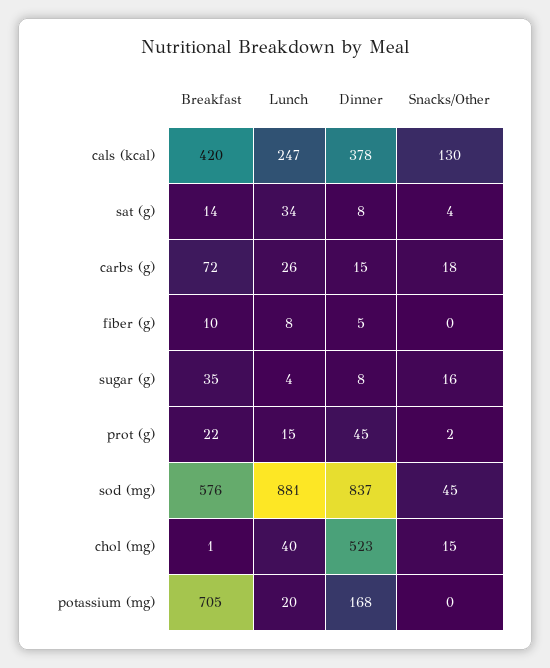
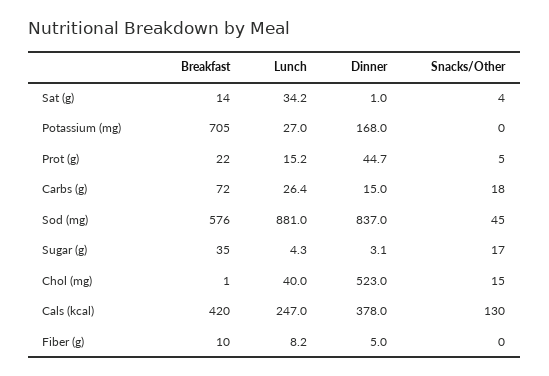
Dinner, sat (g): 8 -> 1
Dinner, sugar (g): 8 -> 3.1
Snacks/Other, sugar (g): 16 -> 17
Snacks/Other, prot (g): 2 -> 5
Lunch, potassium (mg): 20 -> 27

